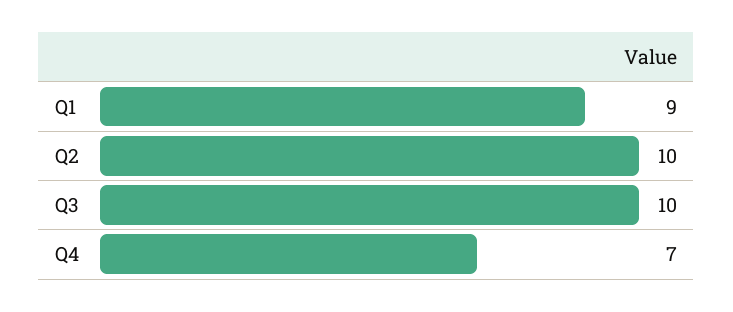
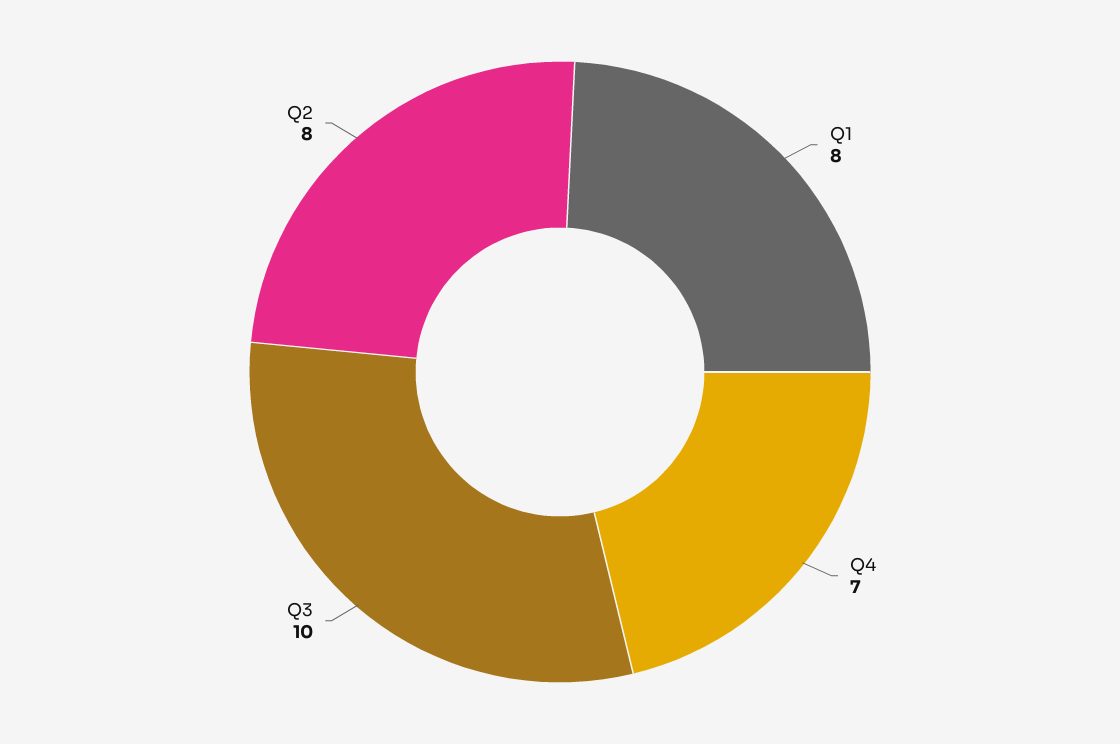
Q1: 9 -> 8
Q2: 10 -> 8

